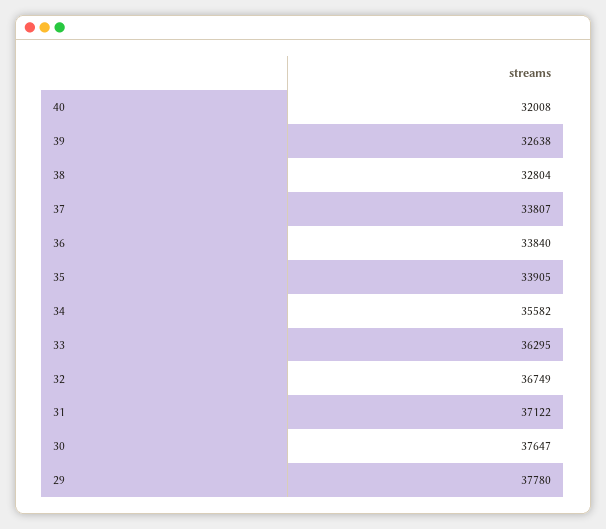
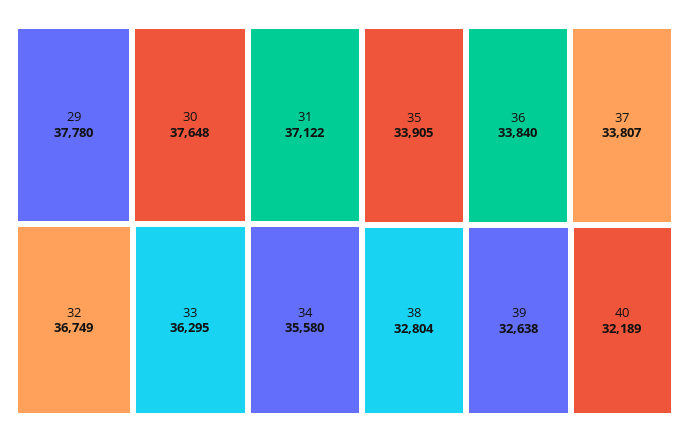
40: 32008 -> 32189
34: 35582 -> 35580
30: 37647 -> 37648

